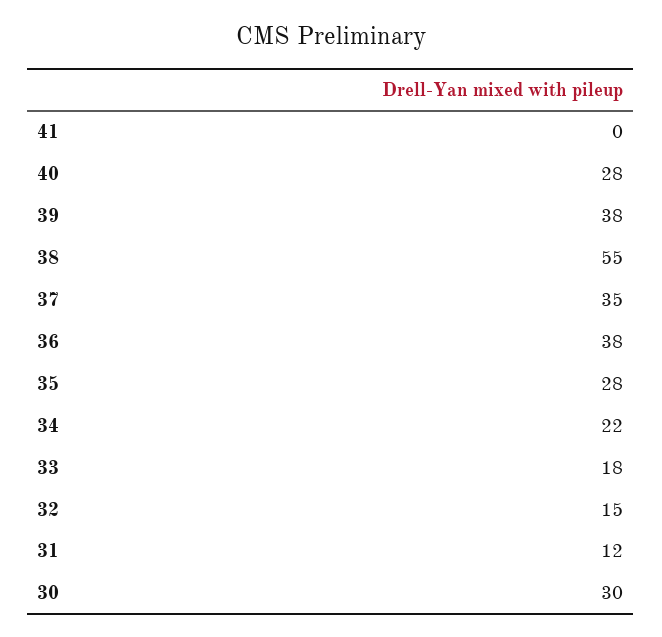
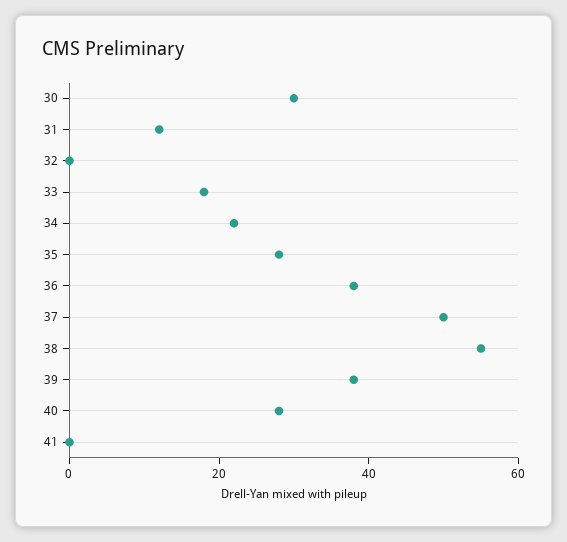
37: 35 -> 50
32: 15 -> 0

